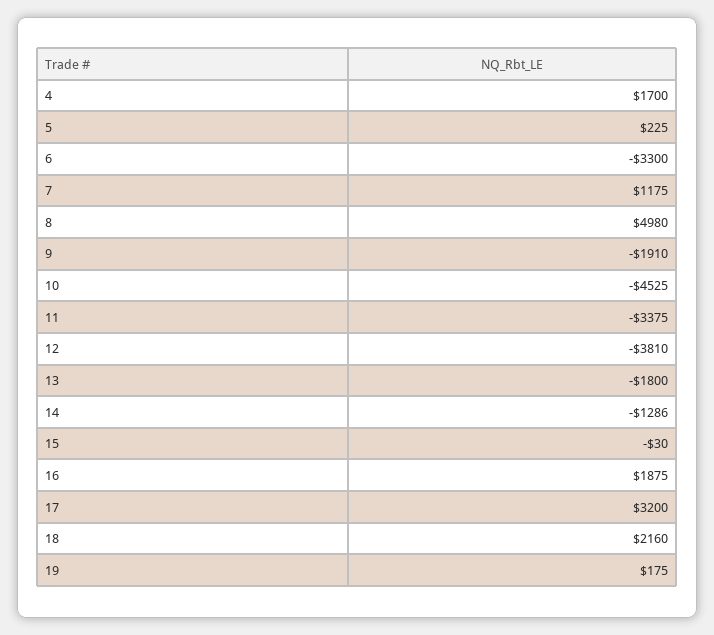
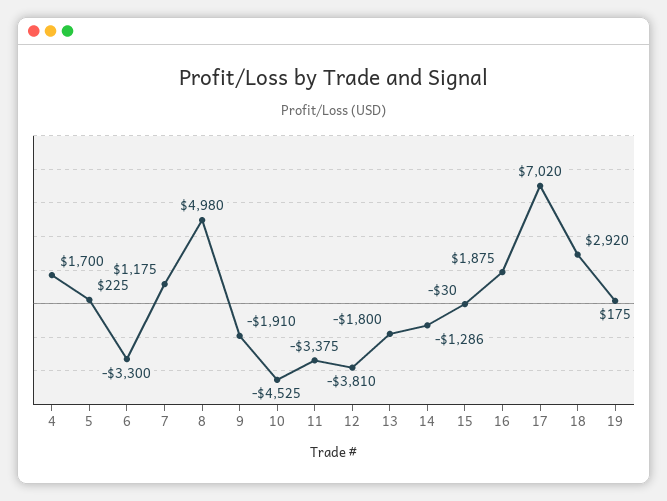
17: 3200 -> 7020
18: 2160 -> 2920

